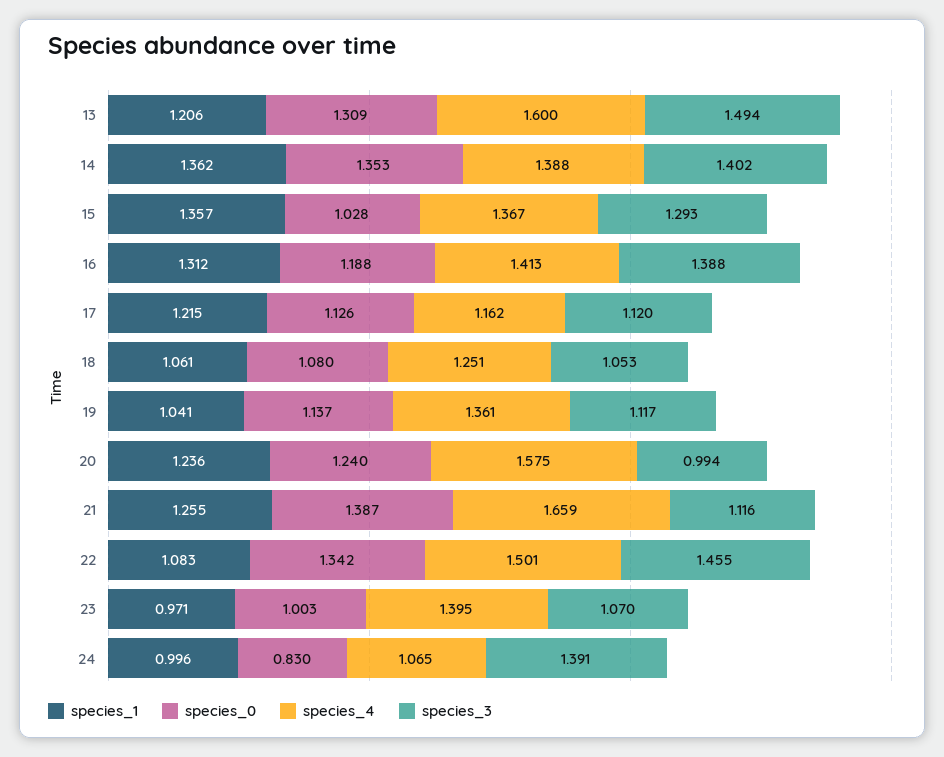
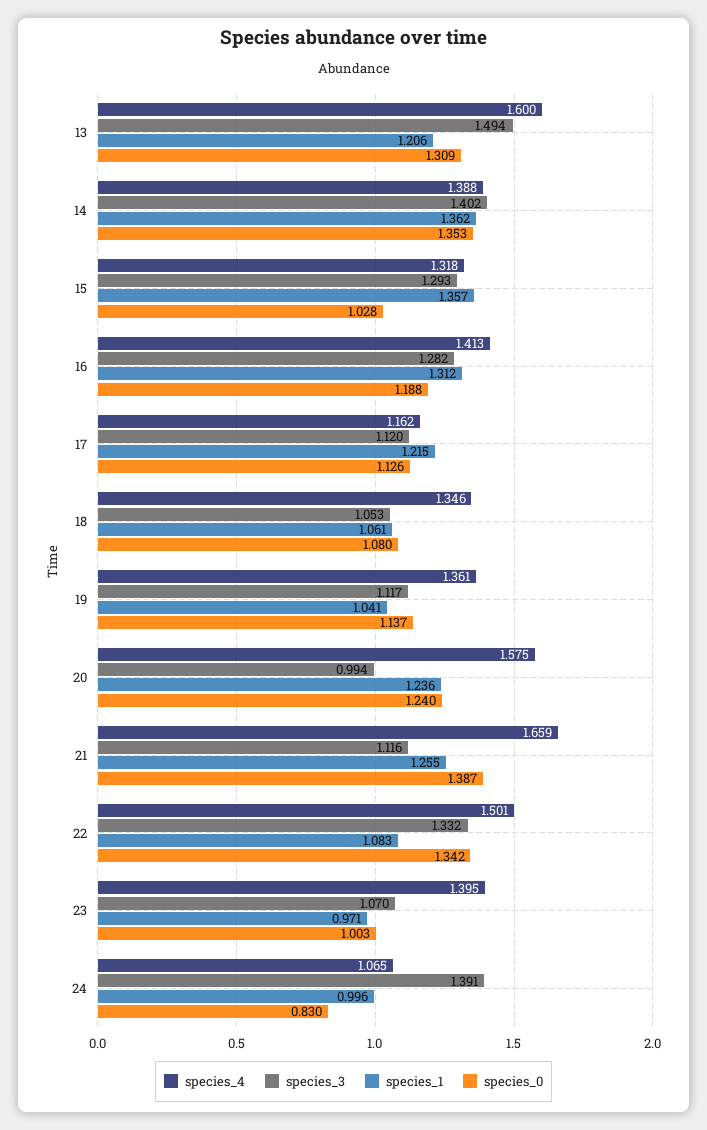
species_4, 15: 1.367 -> 1.318
species_3, 16: 1.388 -> 1.282
species_4, 18: 1.251 -> 1.346
species_3, 22: 1.455 -> 1.332

